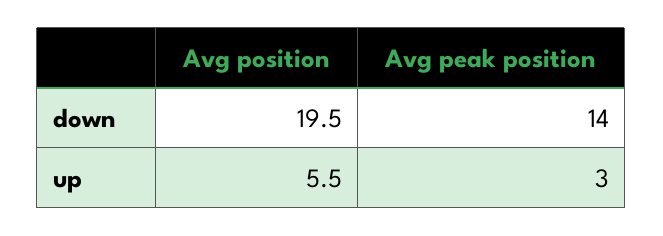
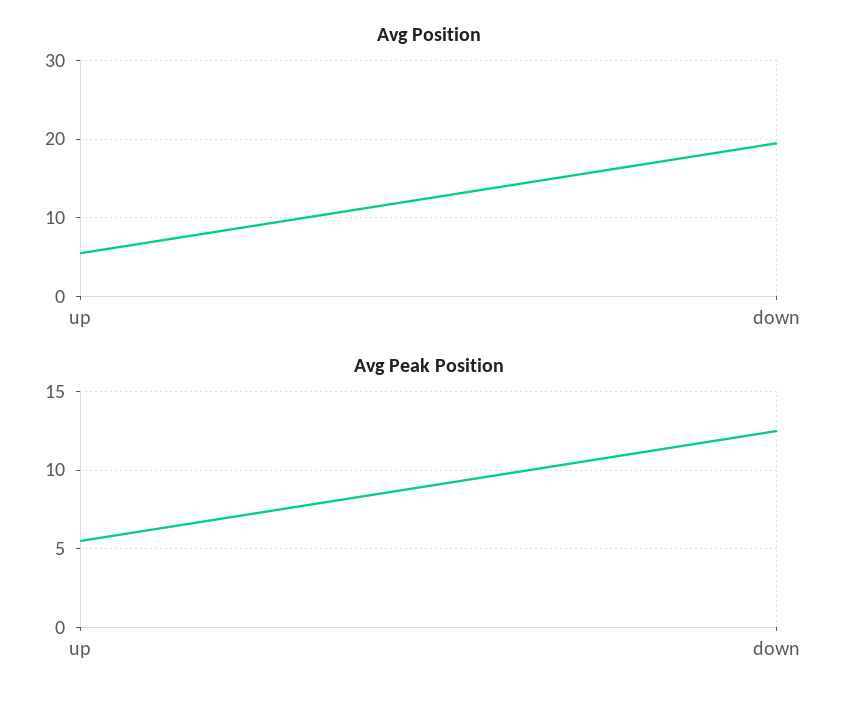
Avg peak position, down: 14 -> 12.5
Avg peak position, up: 3 -> 5.5

